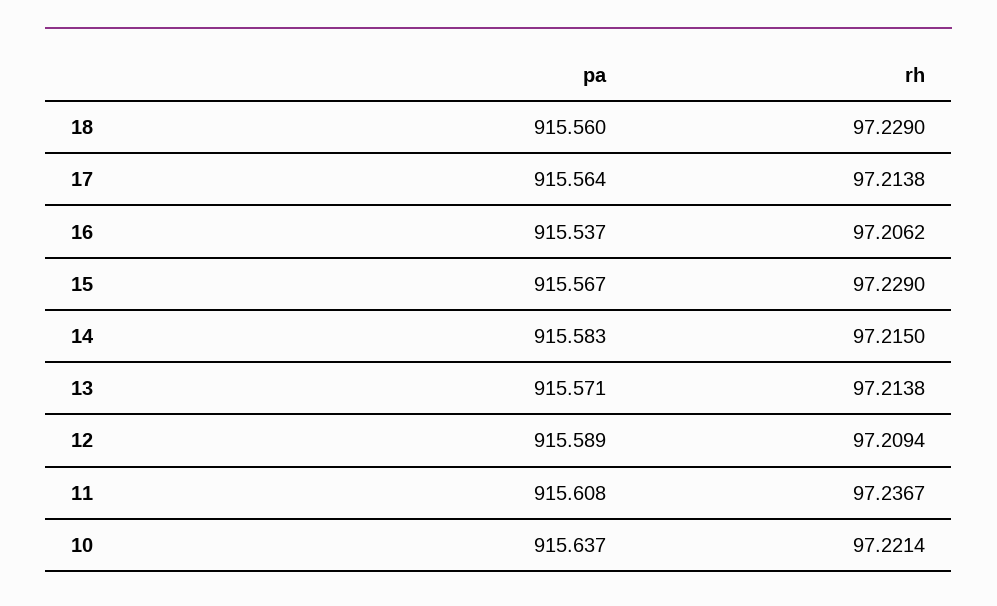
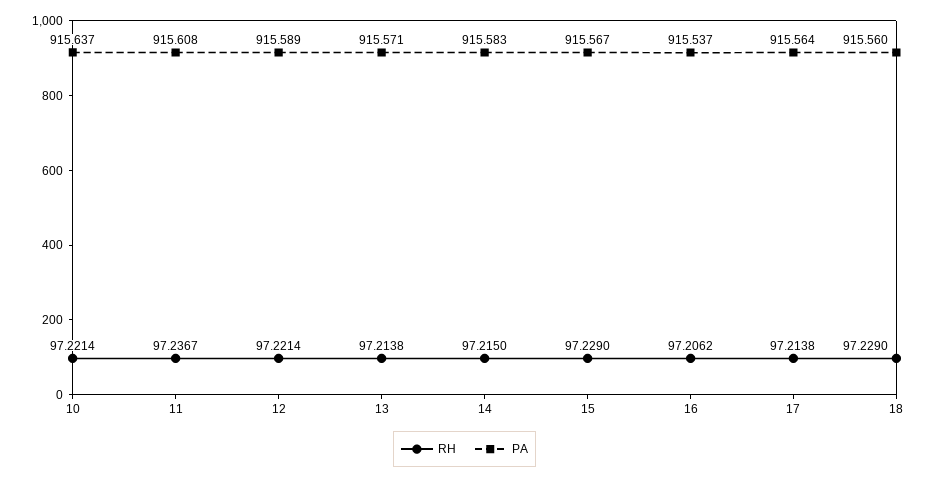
rh, 12: 97.2094 -> 97.2214

